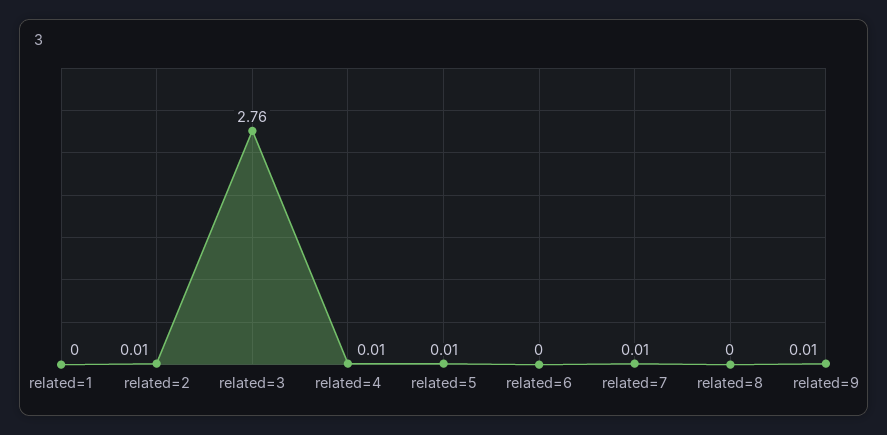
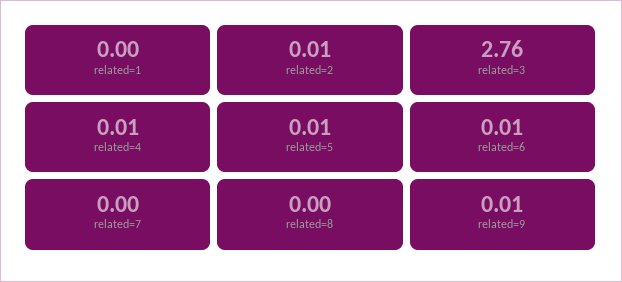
related=6: 0 -> 0.01
related=7: 0.01 -> 0

